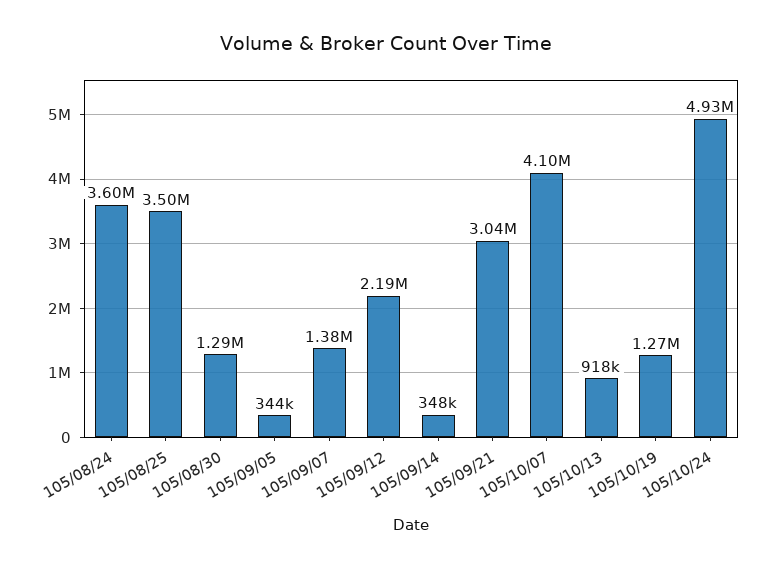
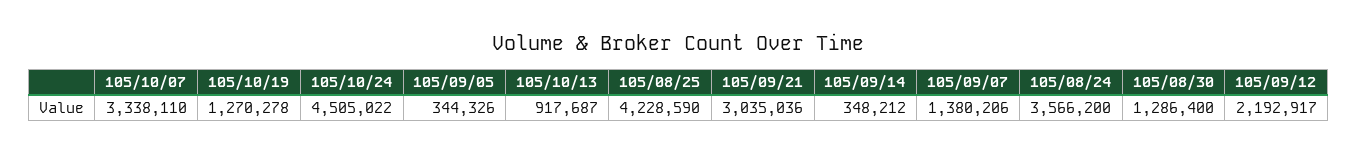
105/08/24: 3600000 -> 3566200
105/08/25: 3500000 -> 4228590
105/10/07: 4100000 -> 3338110
105/10/24: 4930000 -> 4505022

